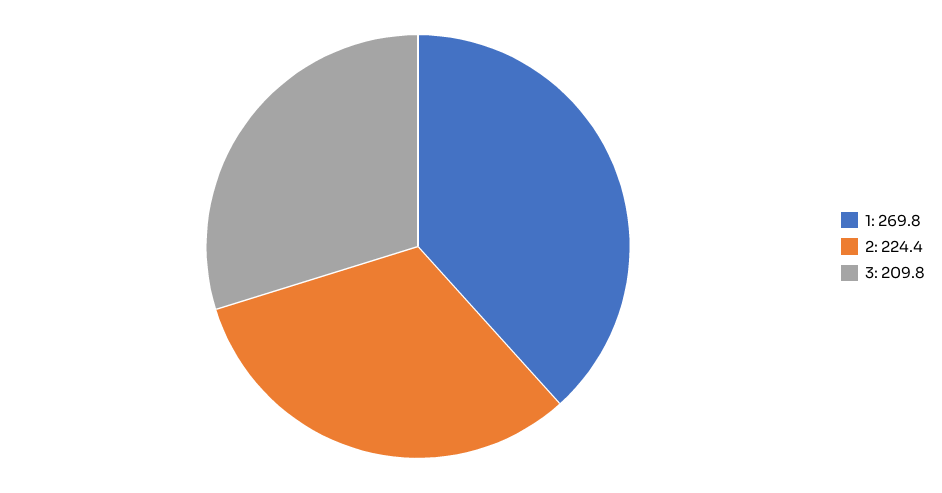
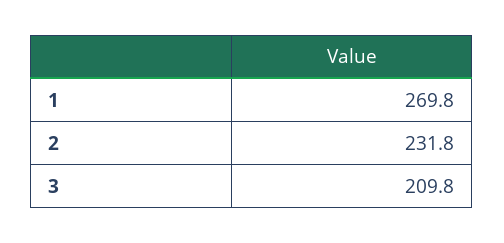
2: 224.4 -> 231.8

